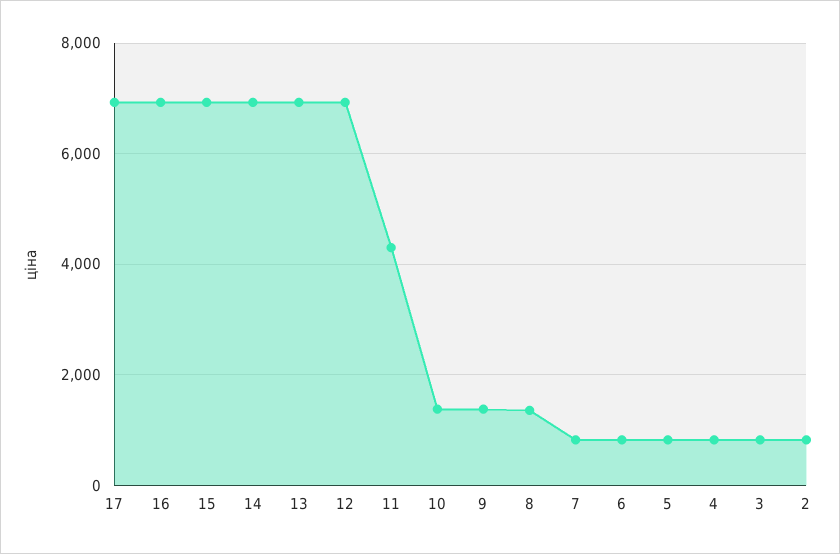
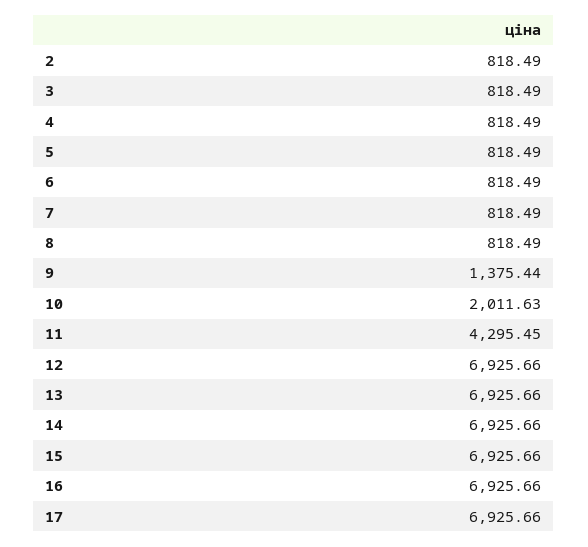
10: 1400 -> 2011.63
8: 1400 -> 818.49

